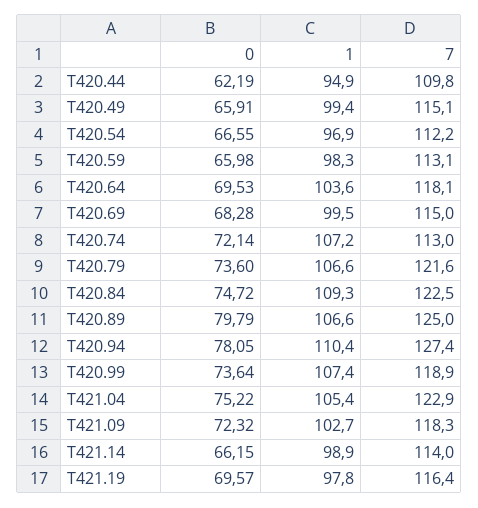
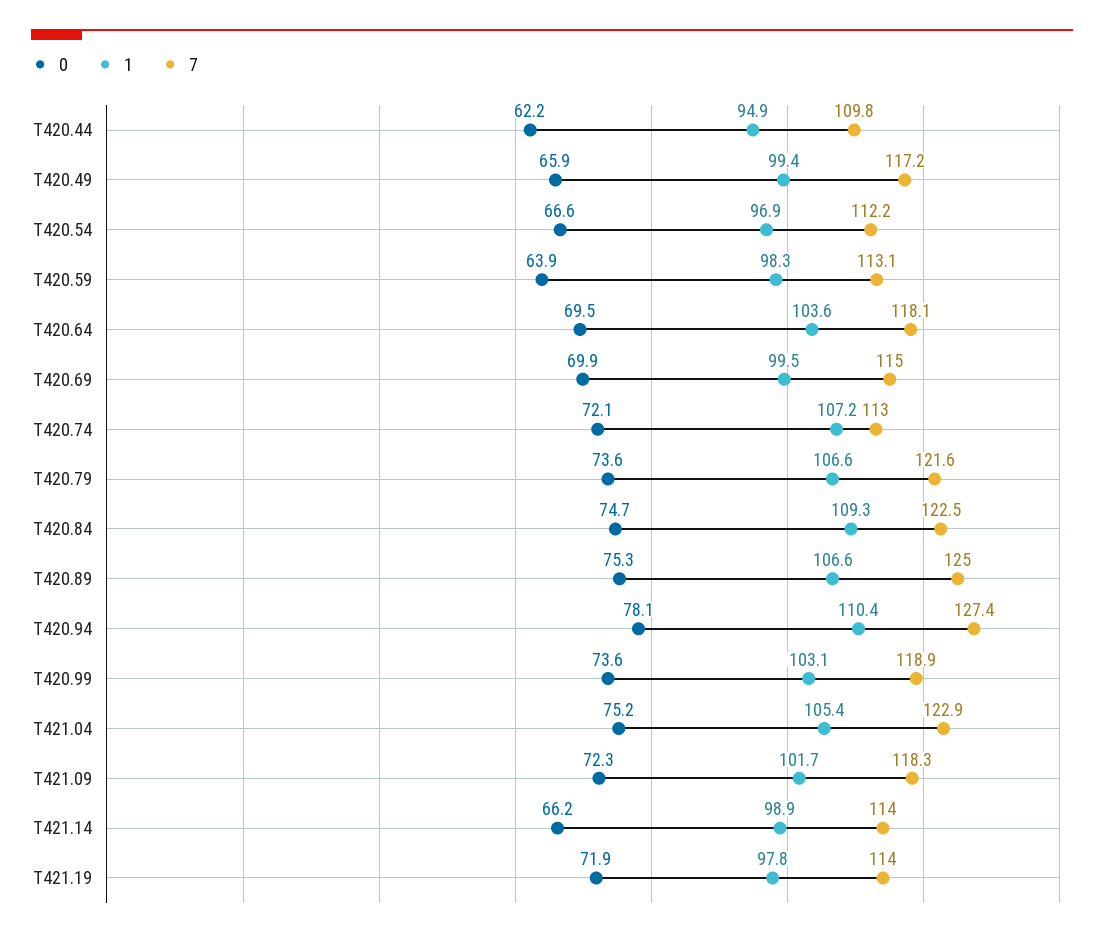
7, T420.49: 115.1 -> 117.2
0, T420.59: 65.98 -> 63.9
0, T420.69: 68.28 -> 69.9
0, T420.89: 79.79 -> 75.3
1, T420.99: 107.4 -> 103.1
1, T421.09: 102.7 -> 101.7
0, T421.19: 69.57 -> 71.9
7, T421.19: 116.4 -> 114

